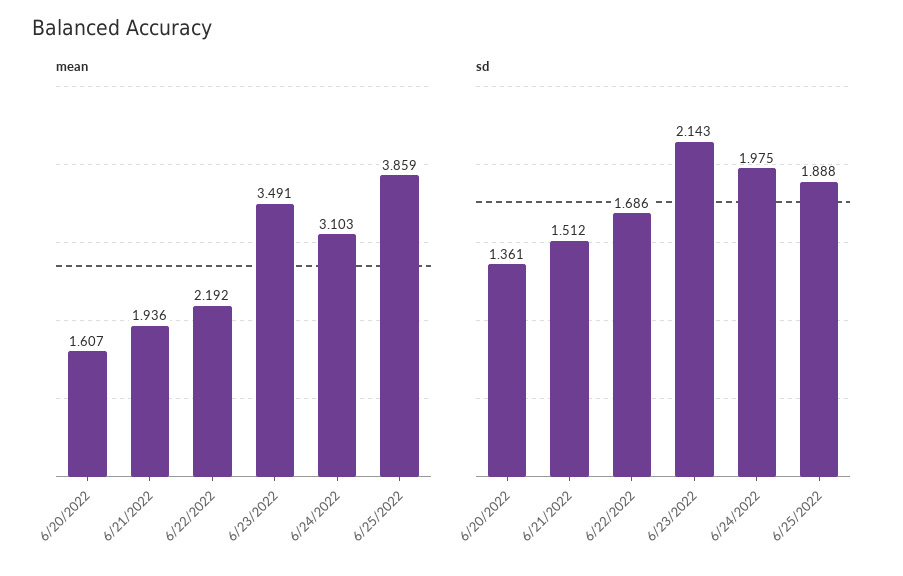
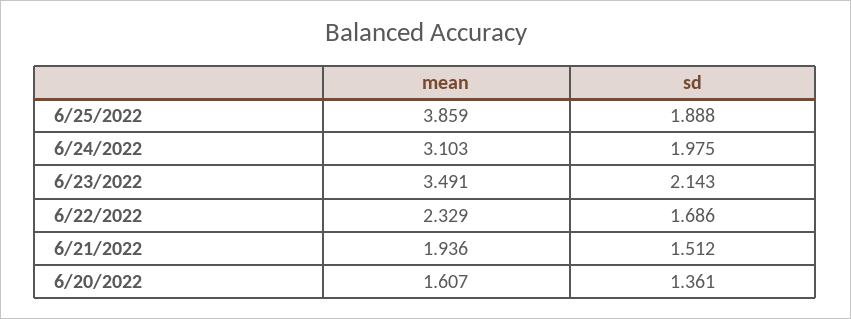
mean, 6/22/2022: 2.192 -> 2.329

